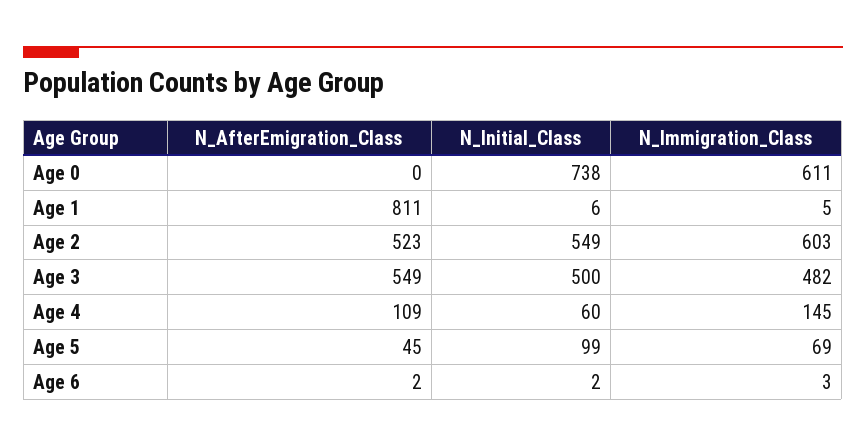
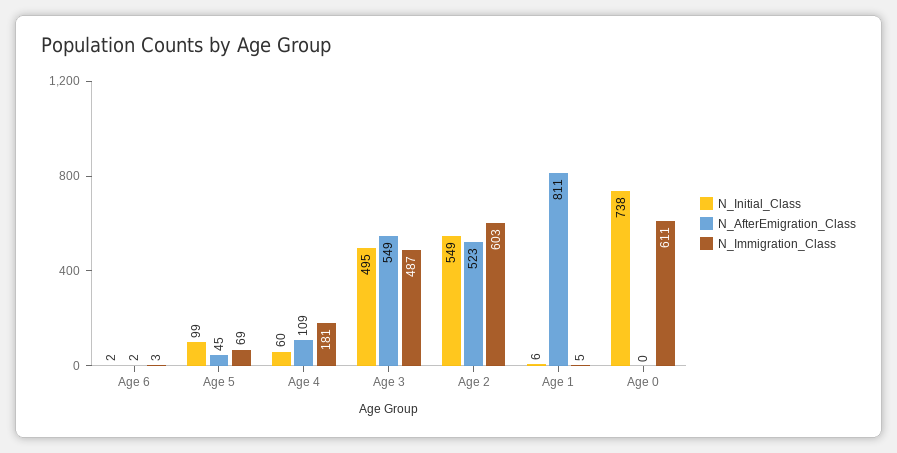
N_Initial_Class, Age 3: 500 -> 495
N_Immigration_Class, Age 3: 482 -> 487
N_Immigration_Class, Age 4: 145 -> 181

